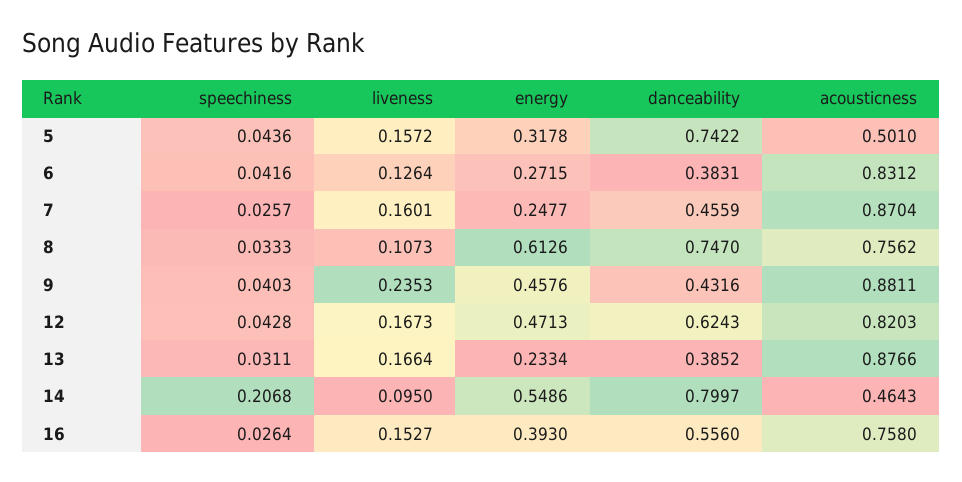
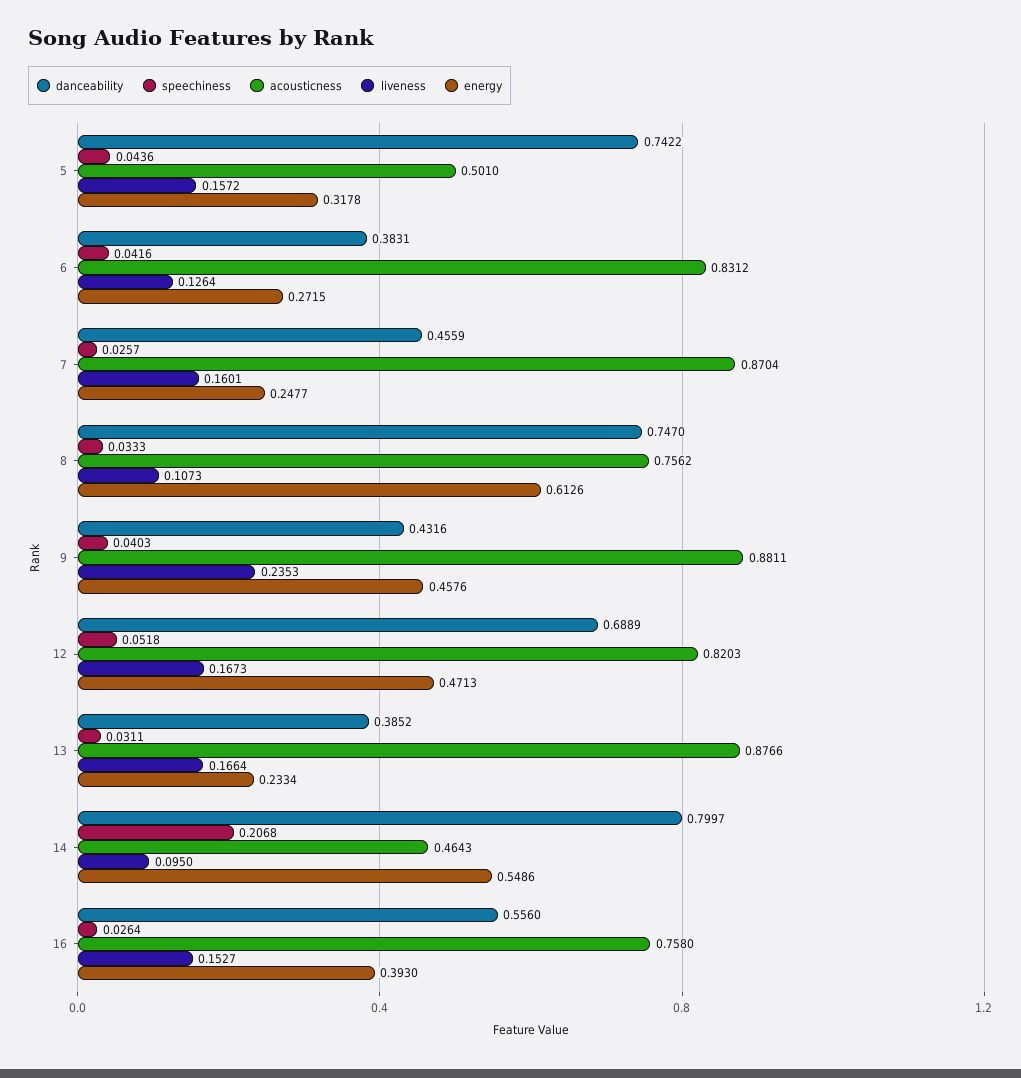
speechiness, 12: 0.0428 -> 0.0518
danceability, 12: 0.6243 -> 0.6889

